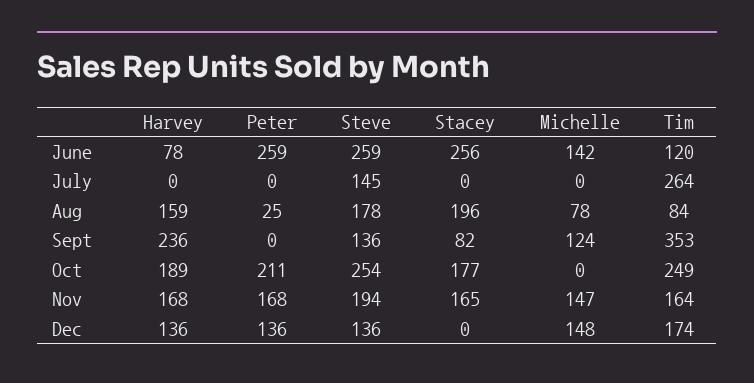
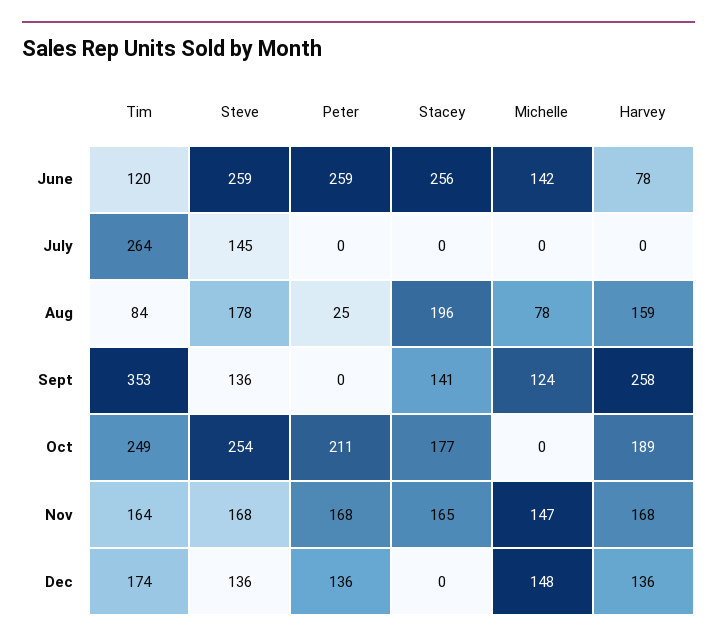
Harvey, Sept: 236 -> 258
Stacey, Sept: 82 -> 141
Steve, Nov: 194 -> 168

